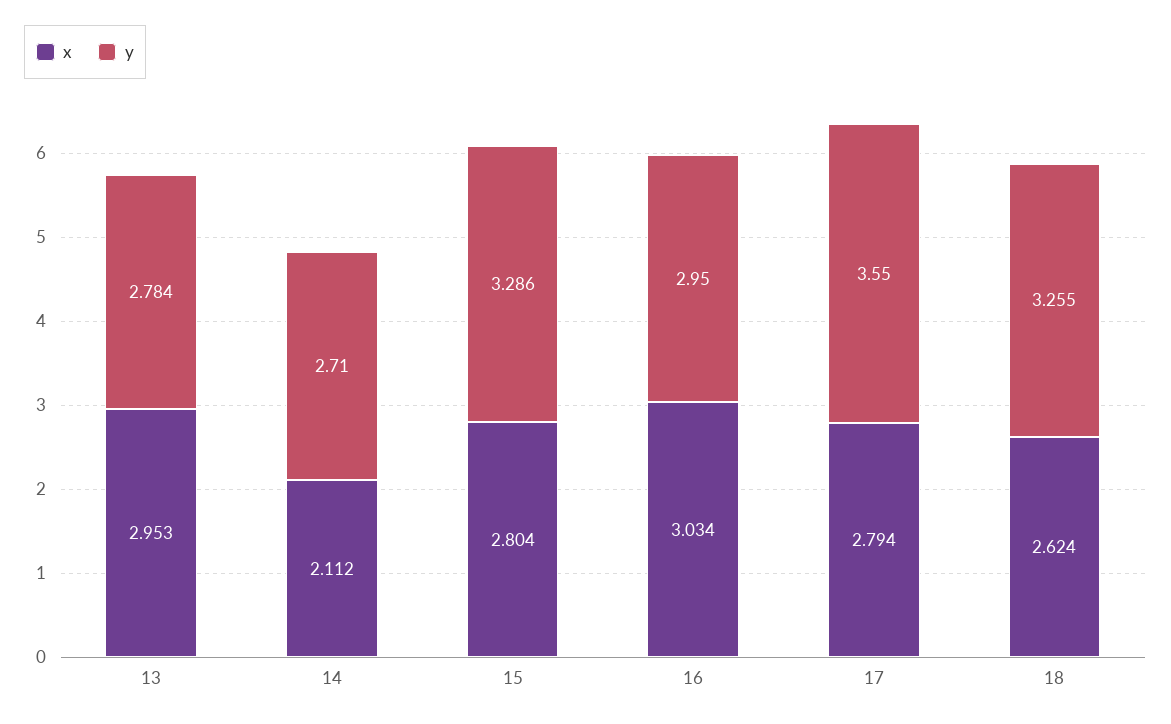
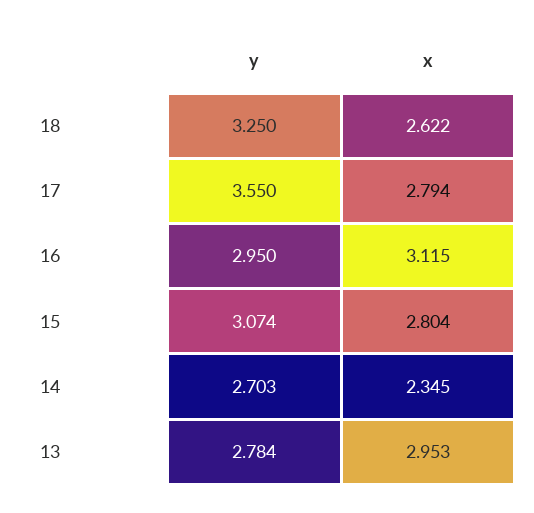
x, 14: 2.112 -> 2.345
y, 14: 2.71 -> 2.703
y, 15: 3.286 -> 3.074
x, 16: 3.034 -> 3.115
x, 18: 2.624 -> 2.622
y, 18: 3.255 -> 3.25

